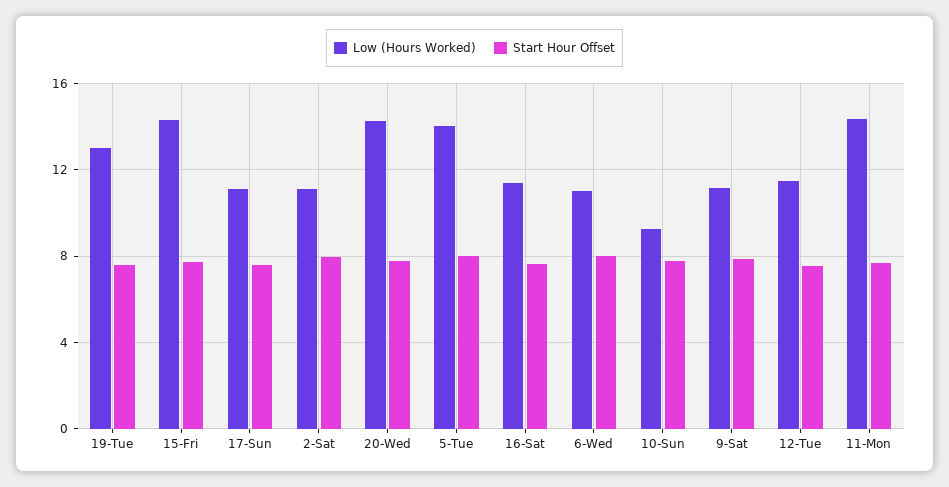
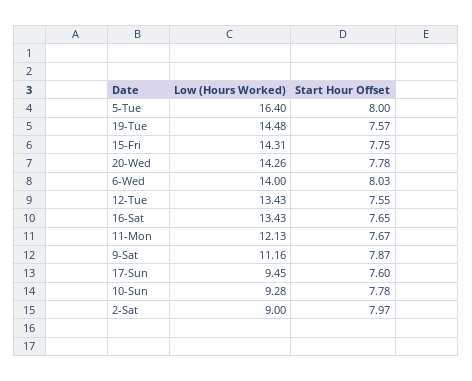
Low (Hours Worked), 19-Tue: 13 -> 14.48
Low (Hours Worked), 17-Sun: 11 -> 9.45
Low (Hours Worked), 2-Sat: 11 -> 9
Low (Hours Worked), 5-Tue: 14 -> 16.4
Low (Hours Worked), 16-Sat: 11.5 -> 13.43
Low (Hours Worked), 6-Wed: 11 -> 14
Low (Hours Worked), 12-Tue: 11.5 -> 13.43
Low (Hours Worked), 11-Mon: 14.5 -> 12.13

